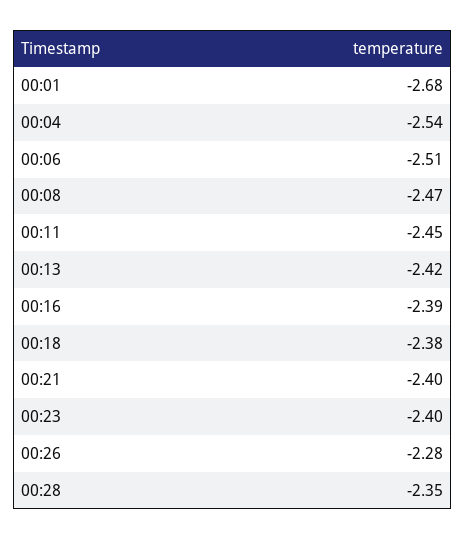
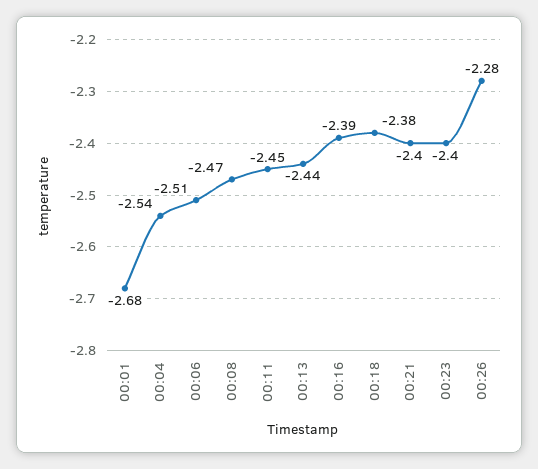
00:13: -2.42 -> -2.44
00:28: -2.35 -> none

